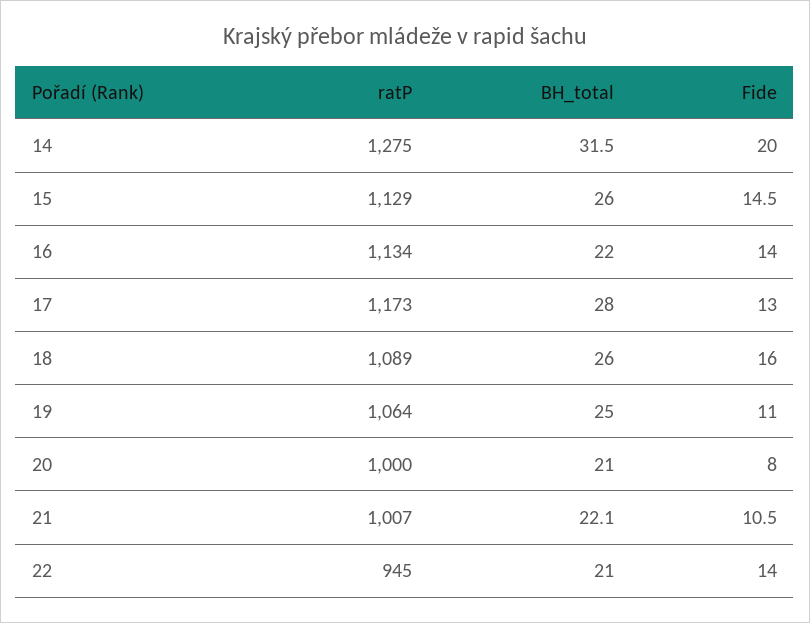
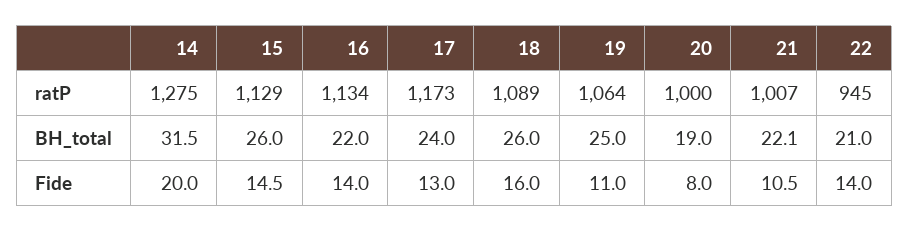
BH_total, 17: 28 -> 24
BH_total, 20: 21 -> 19

